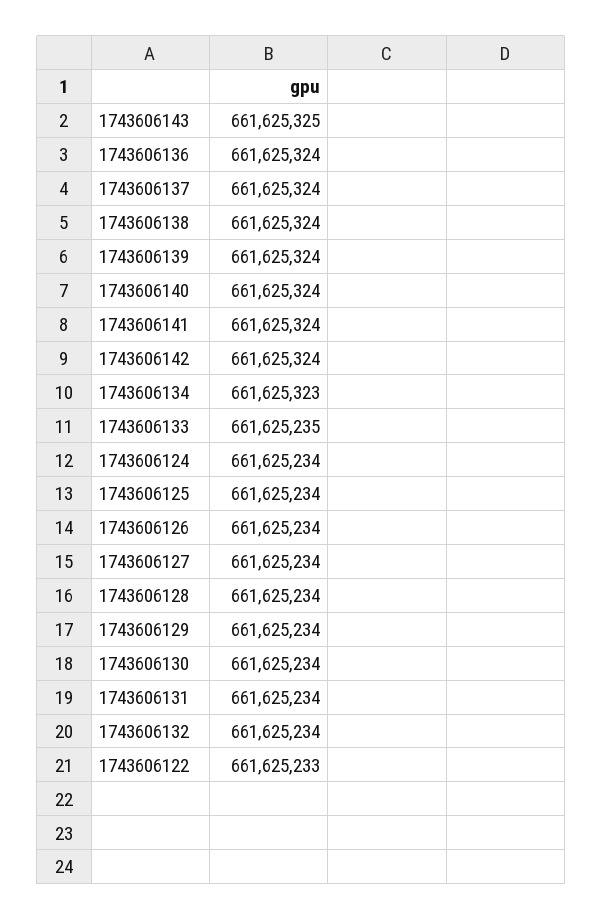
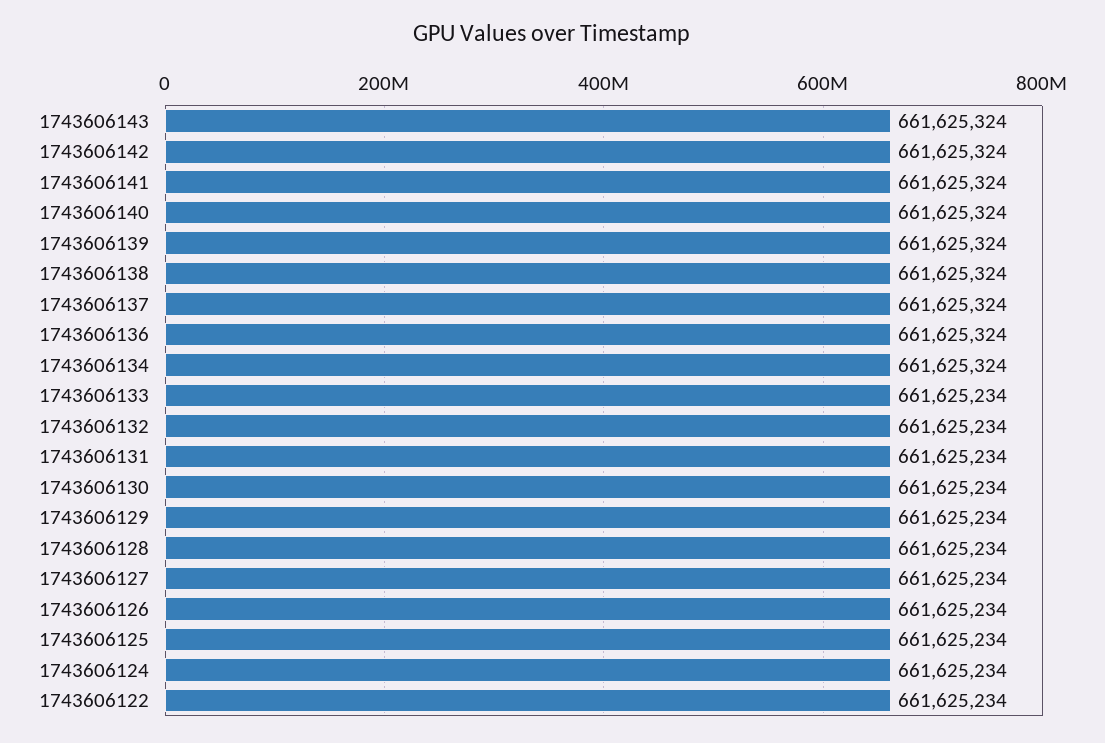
1743606143: 661625325 -> 661625324
1743606134: 661625323 -> 661625324
1743606133: 661625235 -> 661625234
1743606122: 661625233 -> 661625234

